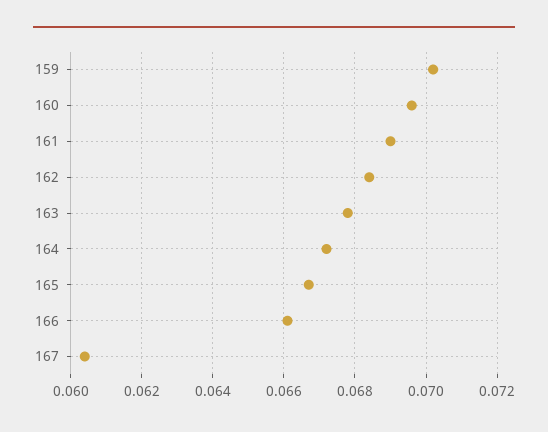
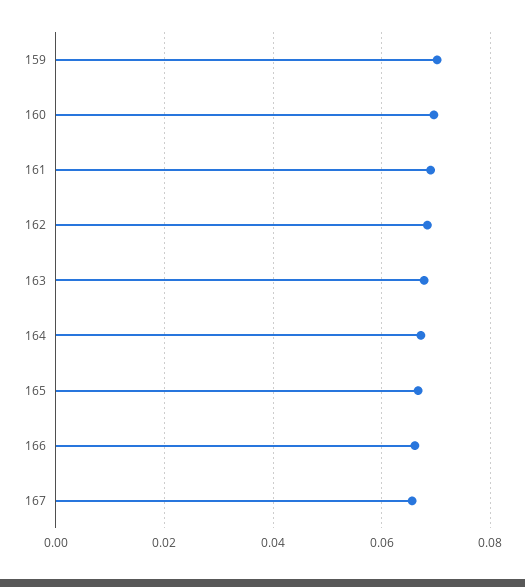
167: 0.0605 -> 0.066

